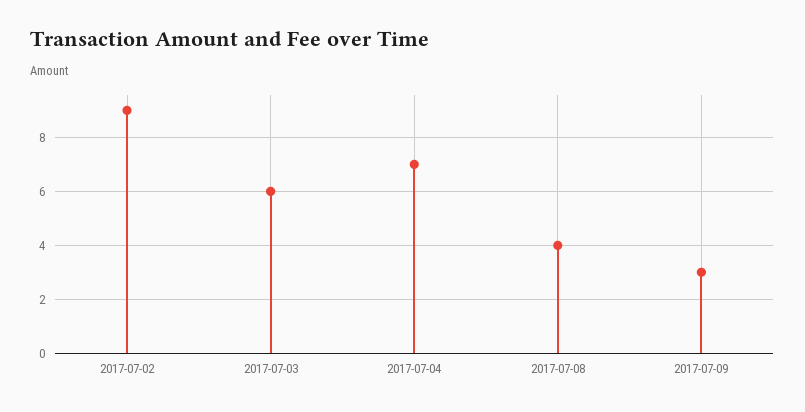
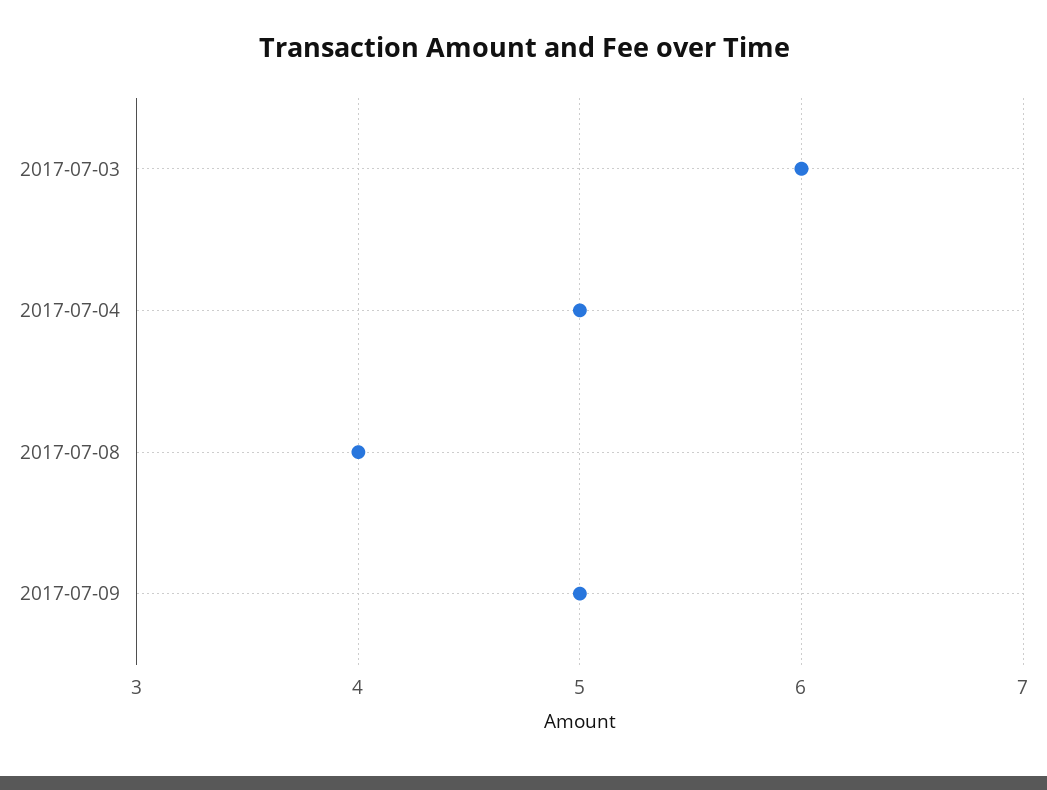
2017-07-02: 9 -> none
2017-07-04: 7 -> 5
2017-07-09: 3 -> 5

